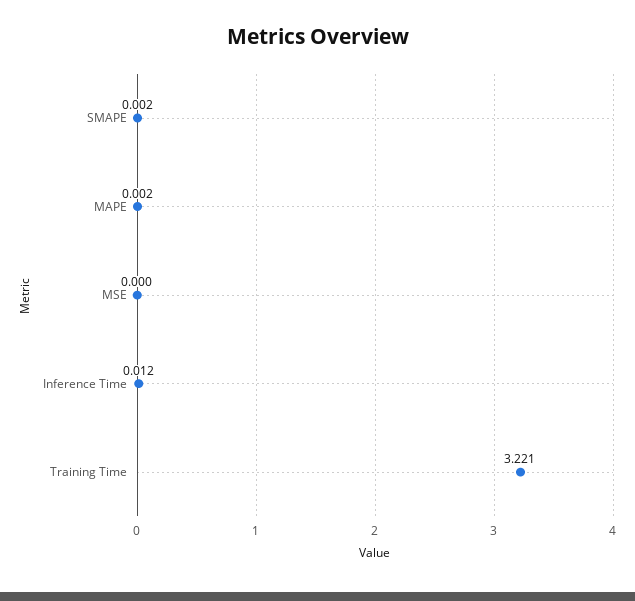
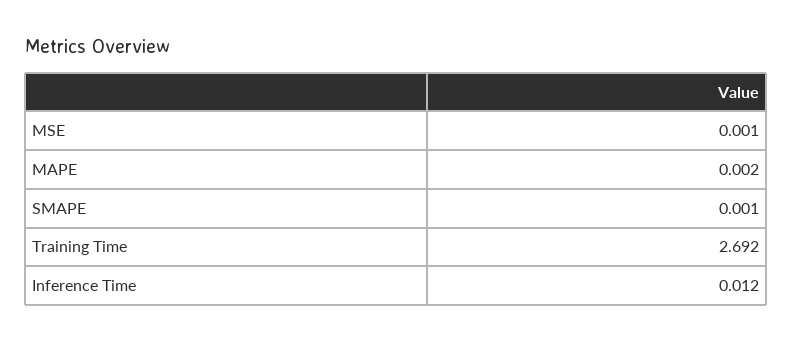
SMAPE: 0.002 -> 0.001
MSE: 0 -> 0.001
Training Time: 3.221 -> 2.692

